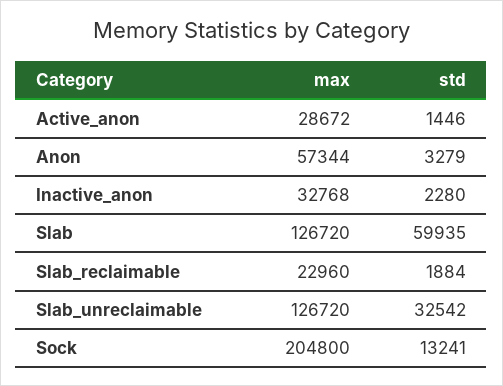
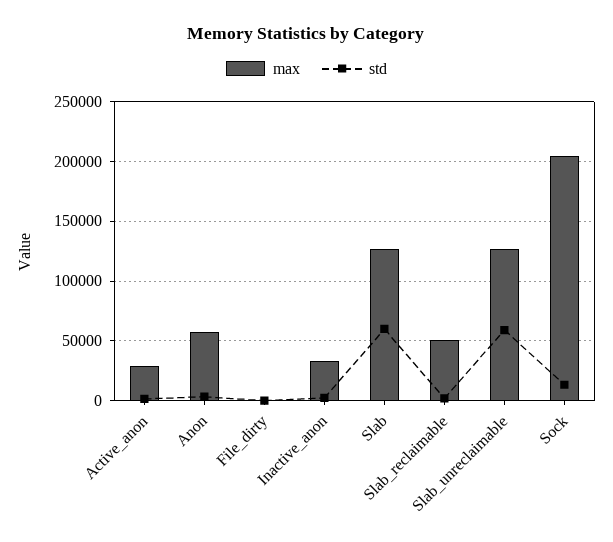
max, Slab_reclaimable: 22960 -> 50000
std, Slab_unreclaimable: 32542 -> 60000
max, File_dirty: none -> 0
std, File_dirty: none -> 0

